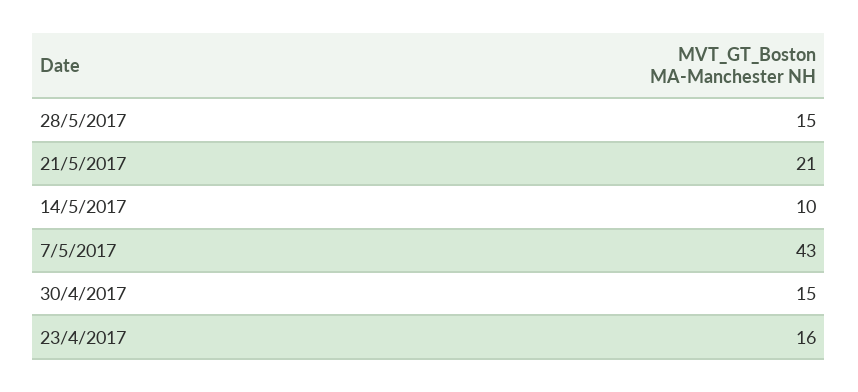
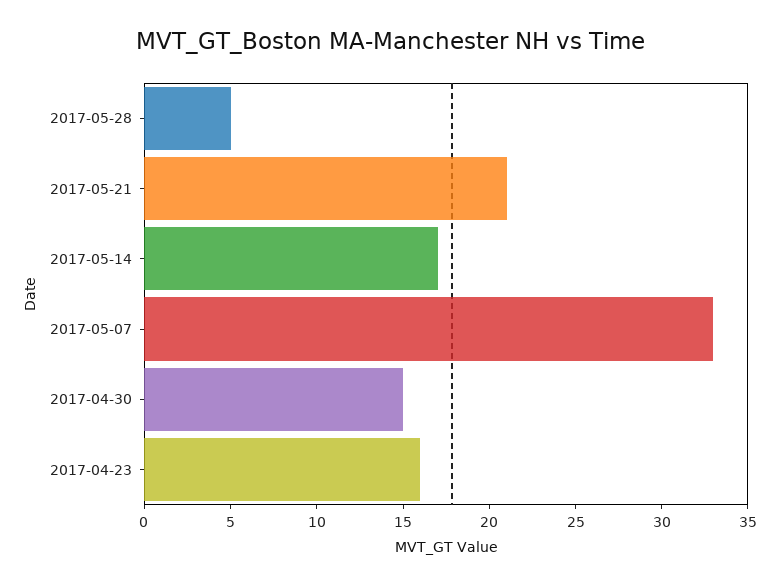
28/5/2017: 15 -> 5
14/5/2017: 10 -> 17
7/5/2017: 43 -> 33

